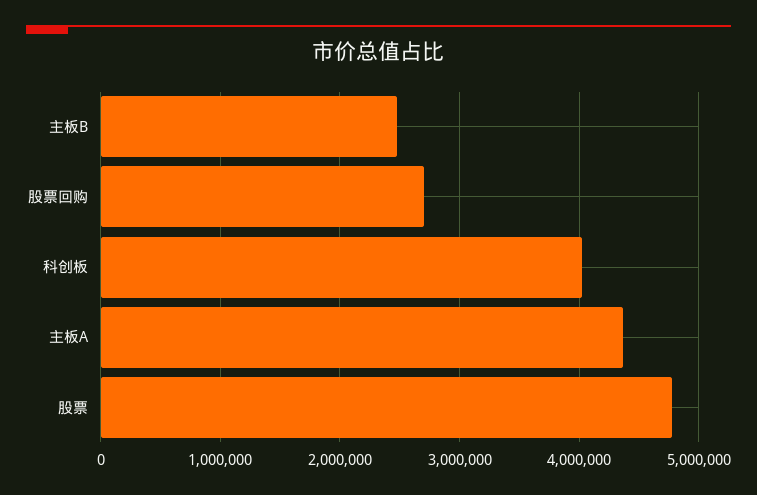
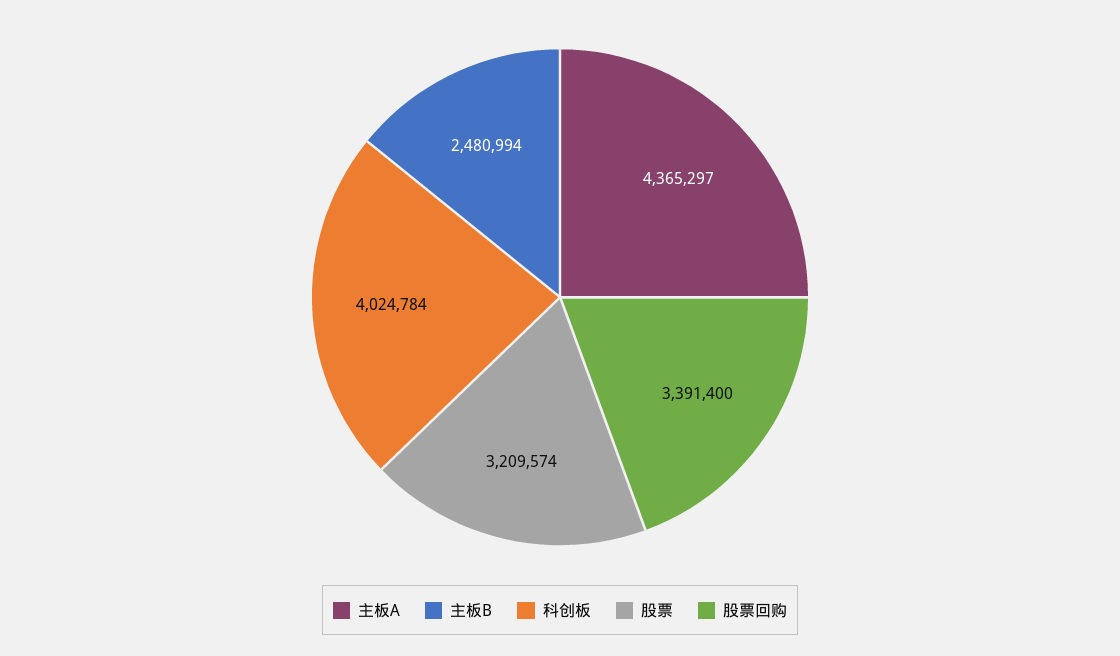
股票回购: 2700000 -> 3391400
股票: 4800000 -> 3209574

